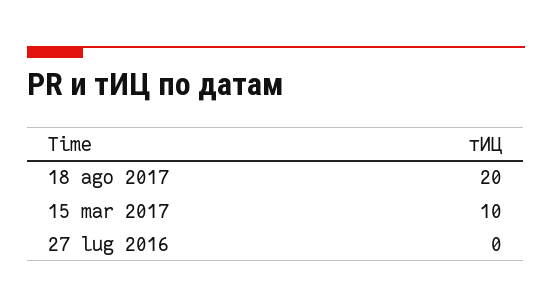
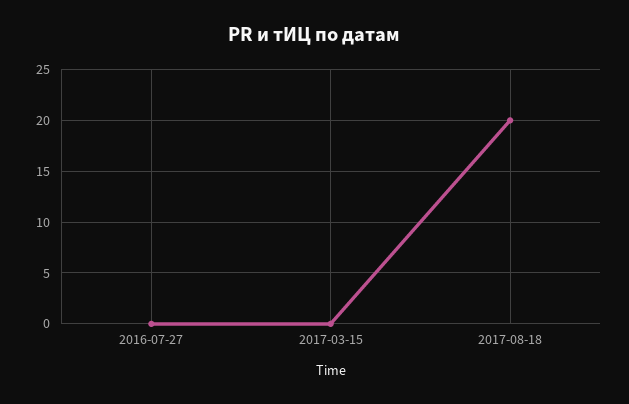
15 mar 2017: 10 -> 0

